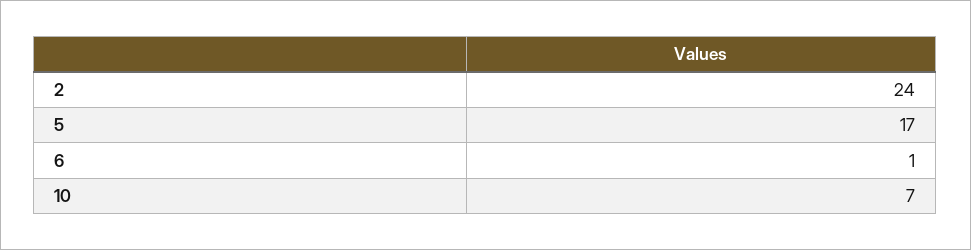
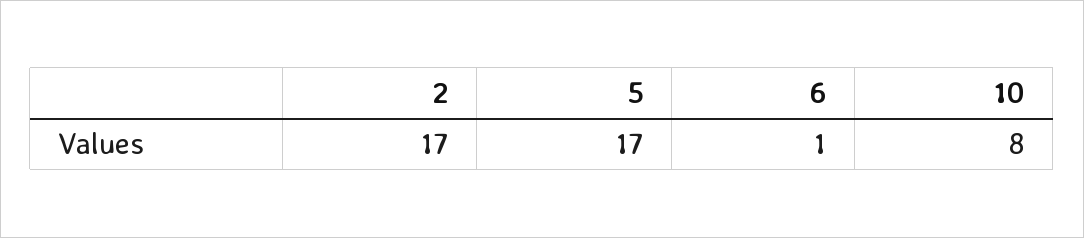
2: 24 -> 17
10: 7 -> 8

